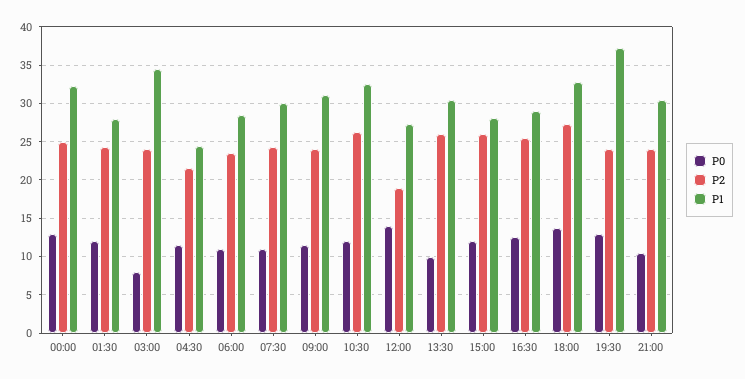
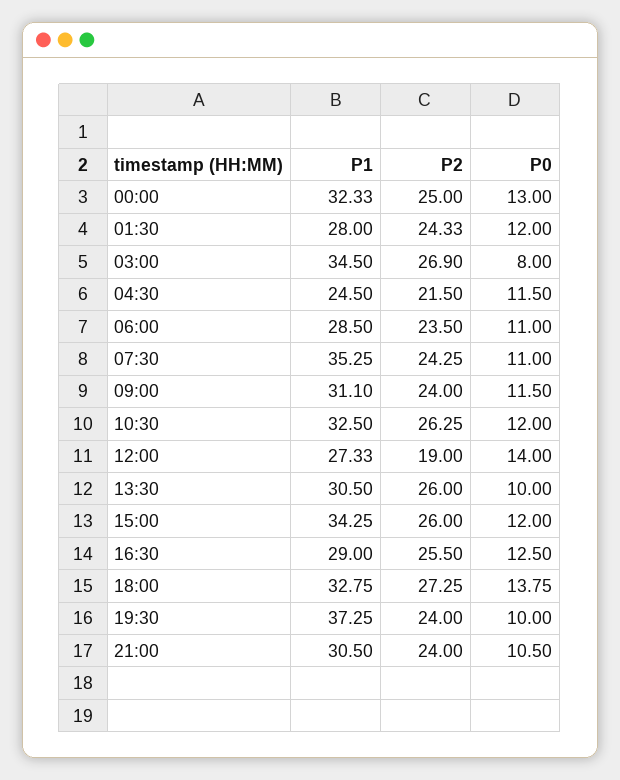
P2, 03:00: 24 -> 26.9
P1, 07:30: 30 -> 35.25
P1, 15:00: 28 -> 34.25
P0, 19:30: 13 -> 10

